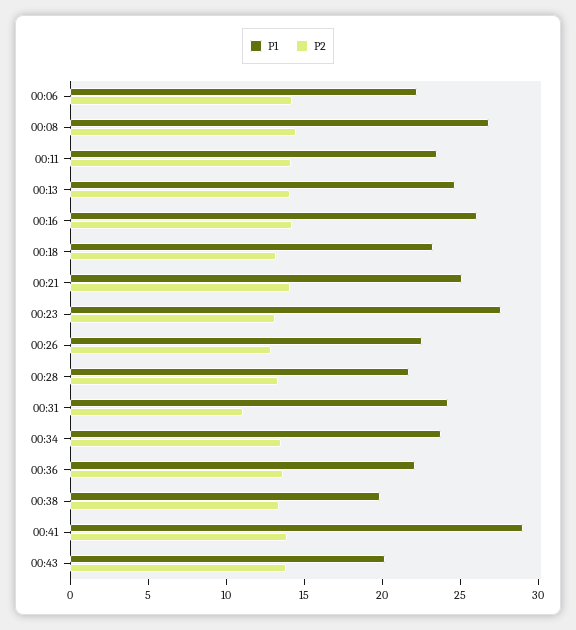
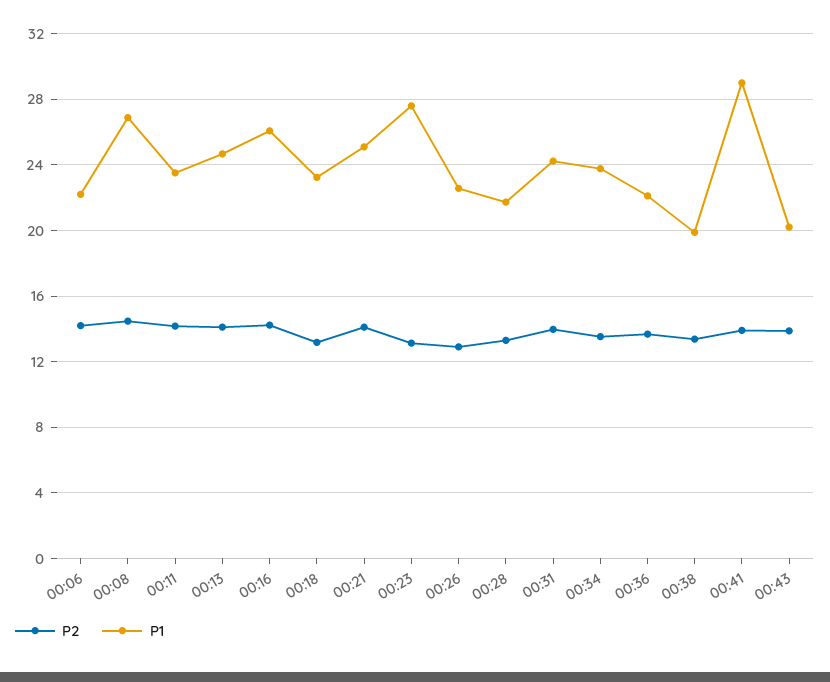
P2, 00:31: 11 -> 14

